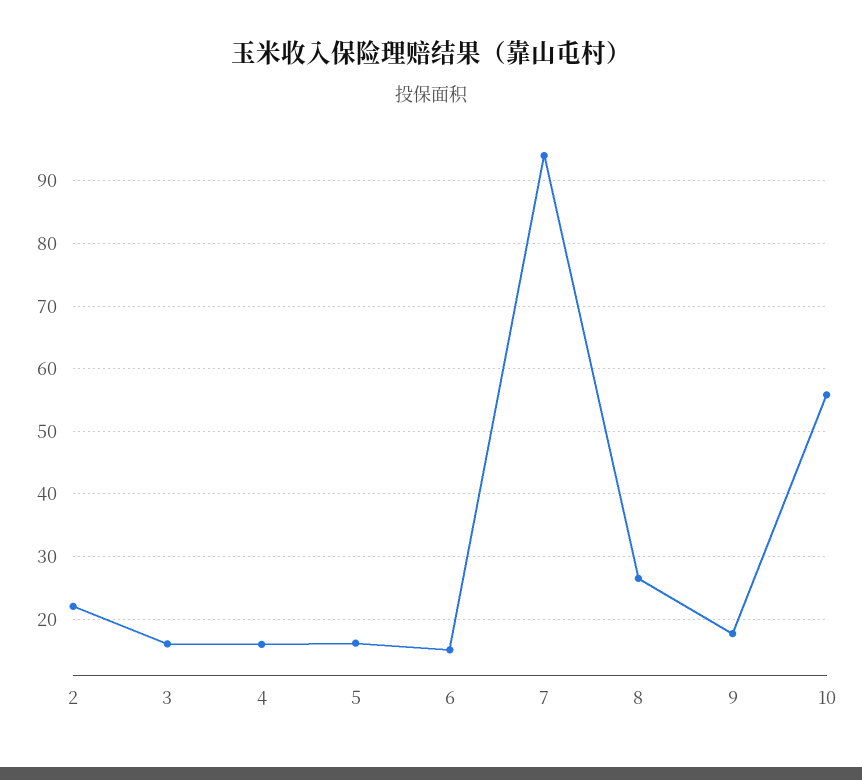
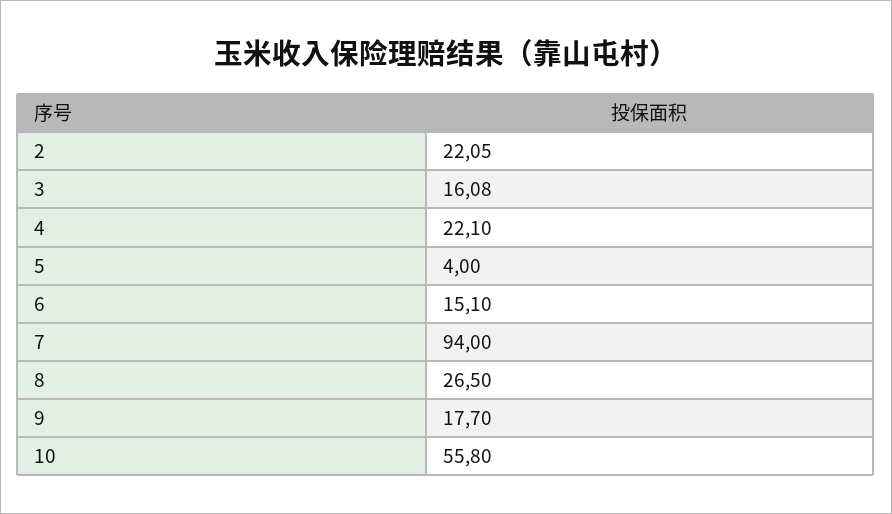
4: 16 -> 22.1
5: 16 -> 4

